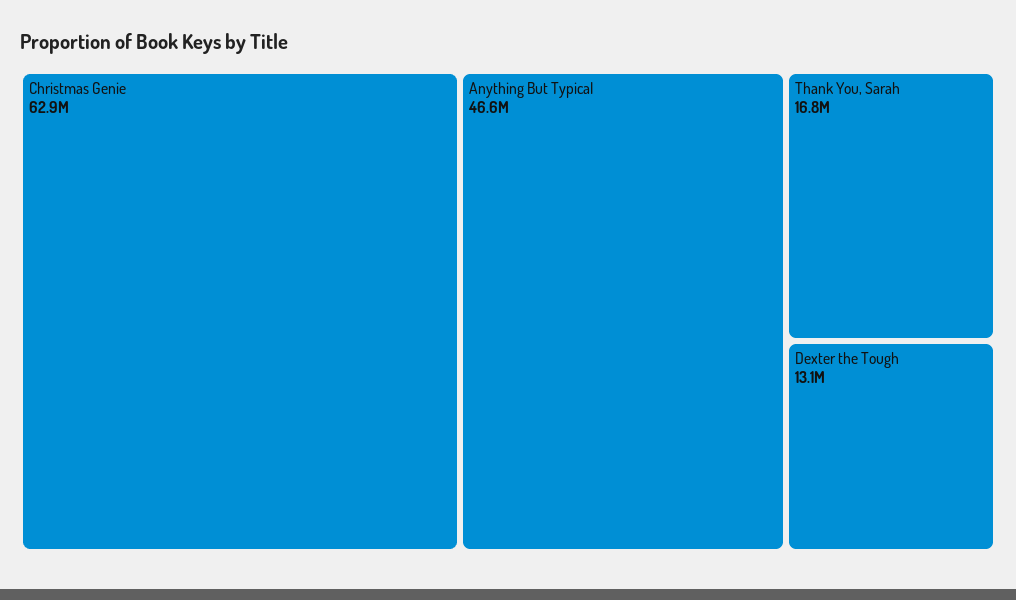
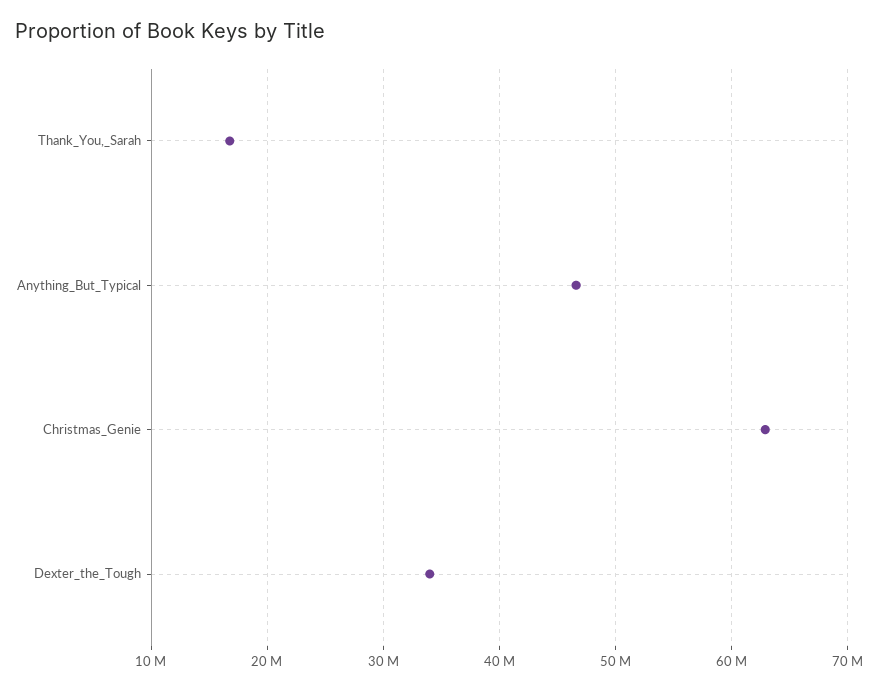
Dexter the Tough: 13100000 -> 34000000

